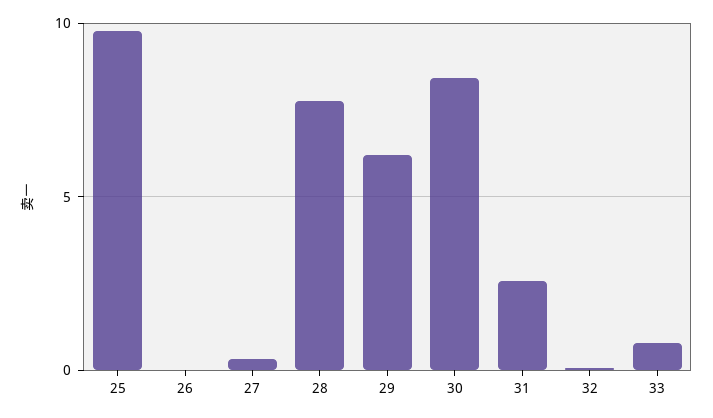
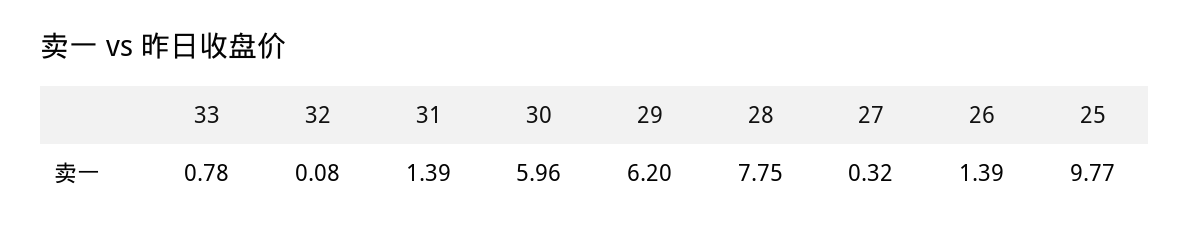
26: 0 -> 1.39
30: 8.5 -> 5.96
31: 2.5 -> 1.39

